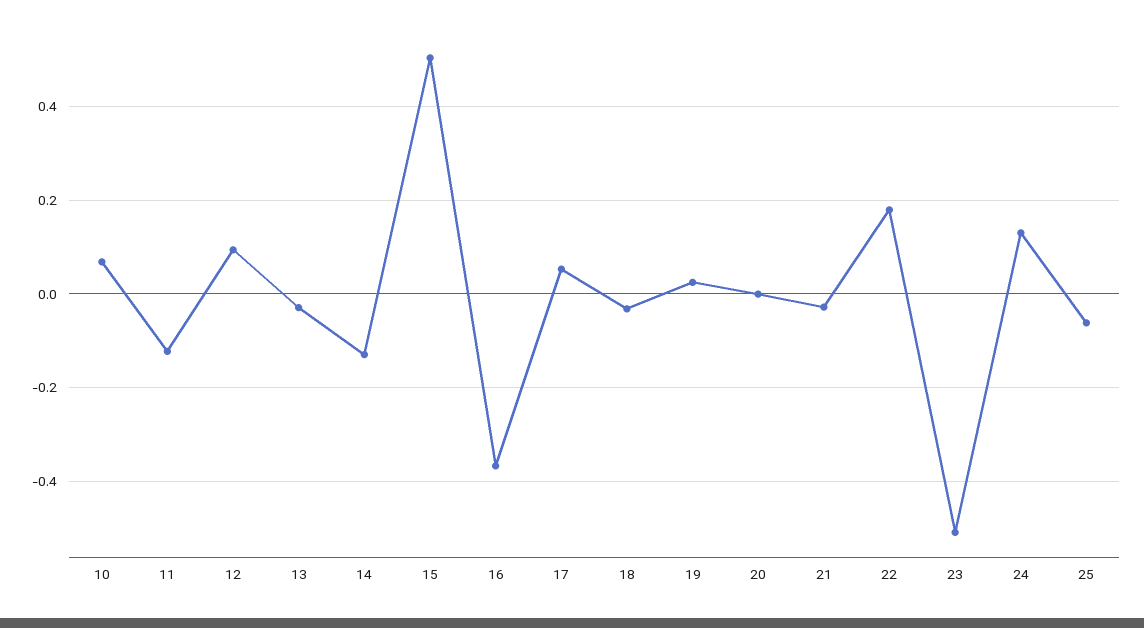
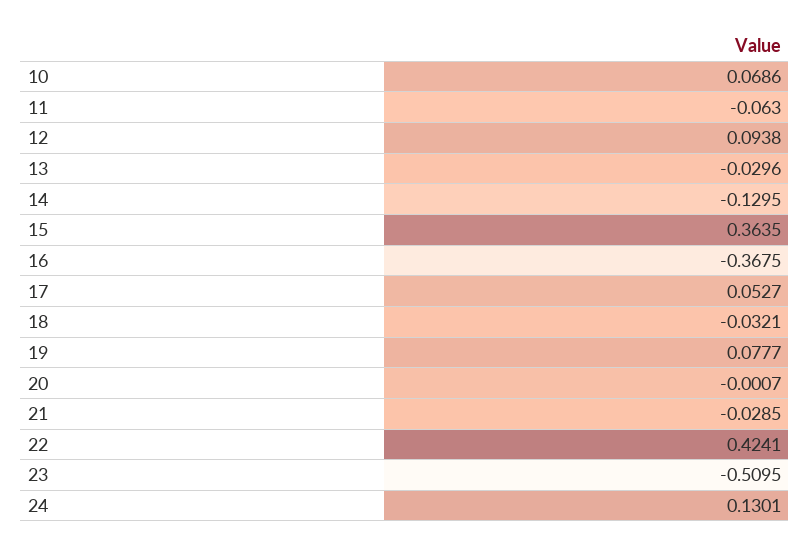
11: -0.12 -> -0.063
15: 0.5 -> 0.3635
19: 0.02 -> 0.0777
22: 0.18 -> 0.4241
25: -0.06 -> none

